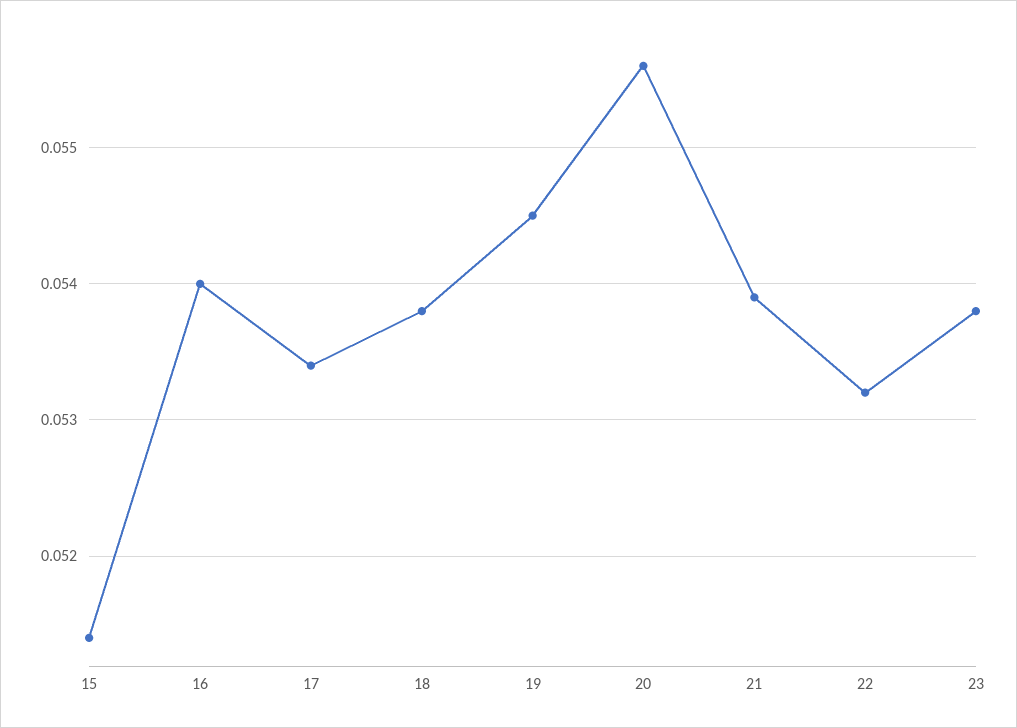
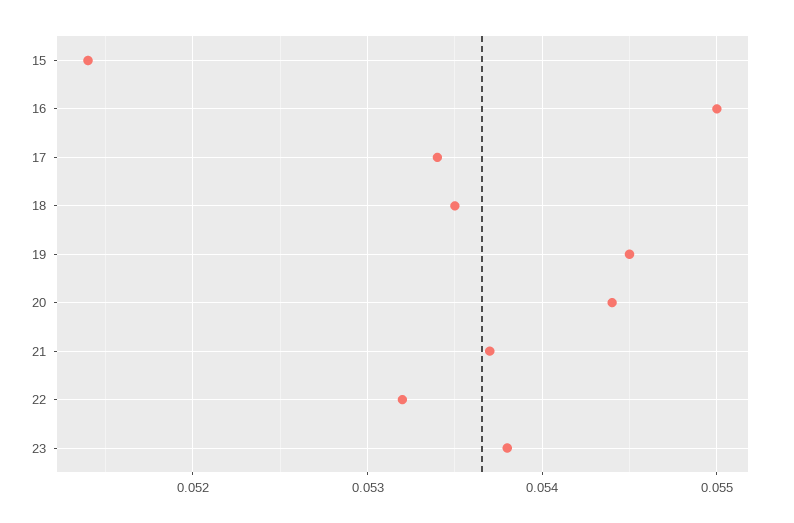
16: 0.054 -> 0.055
18: 0.0538 -> 0.0535
20: 0.0556 -> 0.0544
21: 0.0539 -> 0.0537

